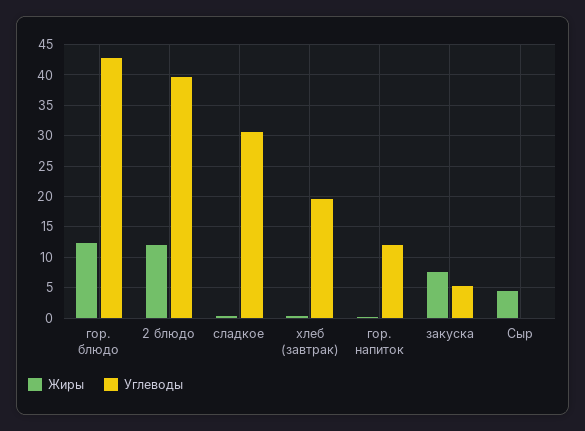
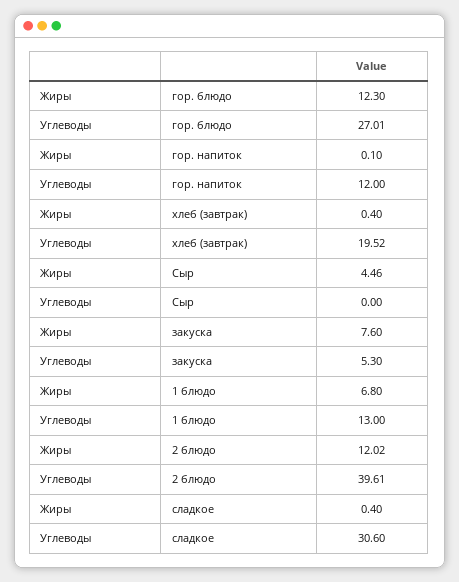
Углеводы, гор. блюдо: 43 -> 27.01
Жиры, 1 блюдо: none -> 6.8
Углеводы, 1 блюдо: none -> 13

